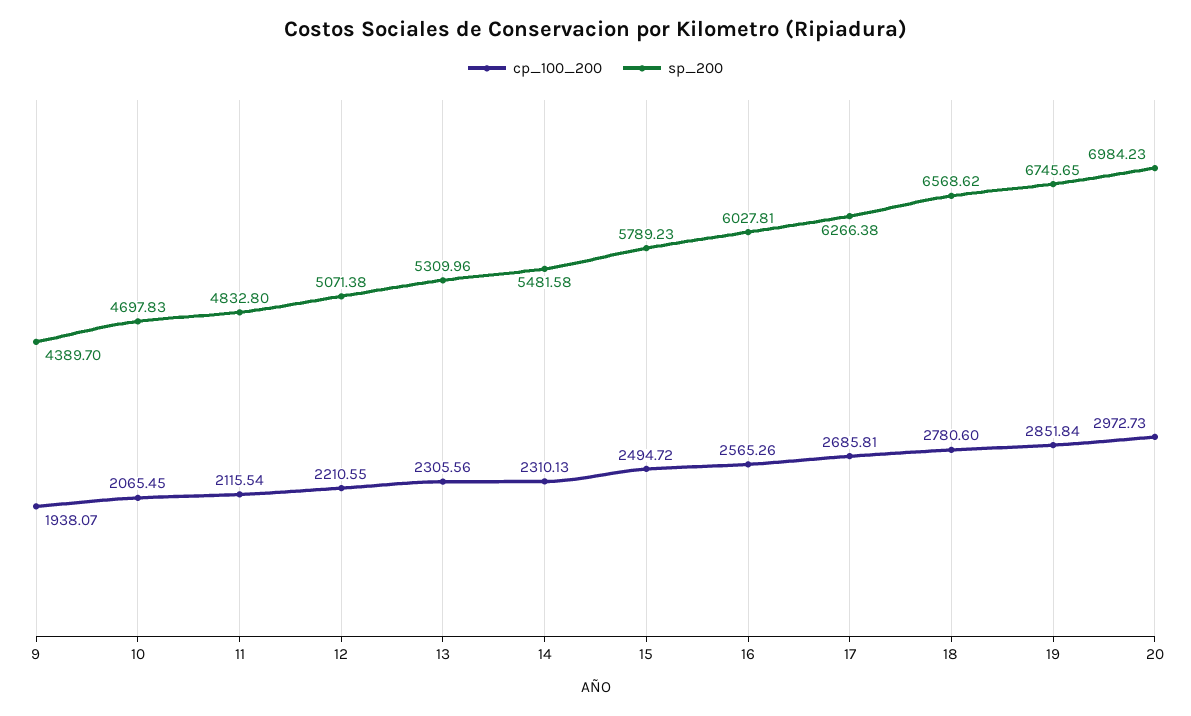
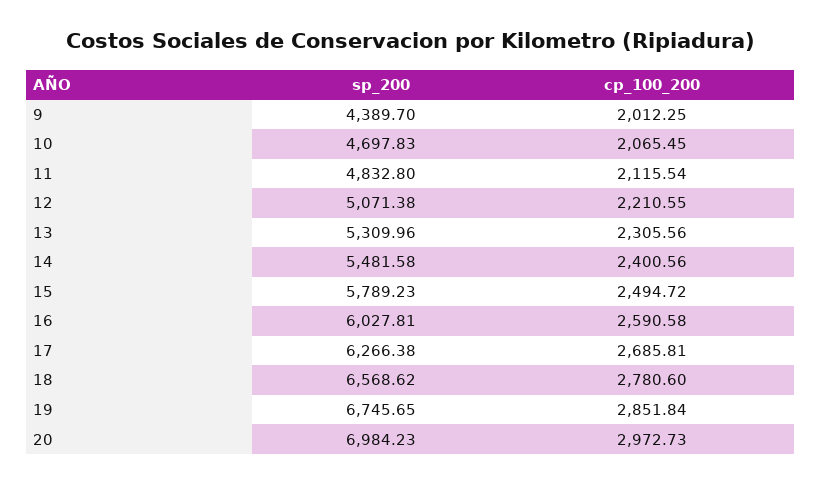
cp_100_200, 9: 1938.07 -> 2012.25
cp_100_200, 14: 2310.13 -> 2400.56
cp_100_200, 16: 2565.26 -> 2590.58

